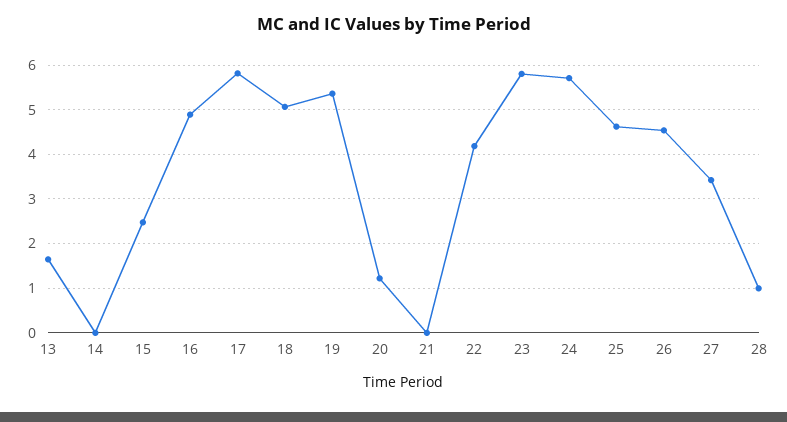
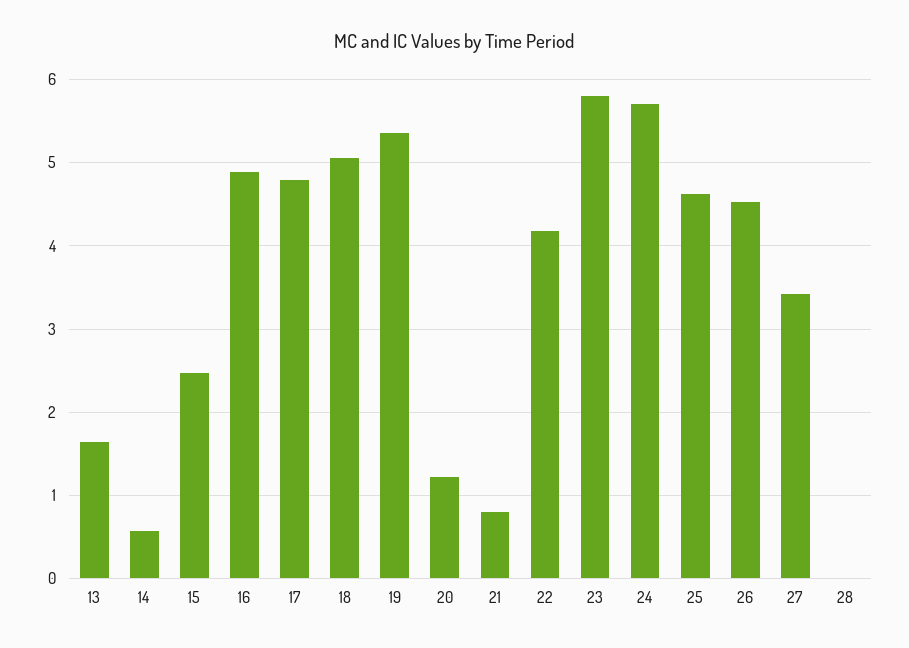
14: 0 -> 0.6
17: 5.8 -> 4.8
21: 0 -> 0.8
28: 1 -> 0

